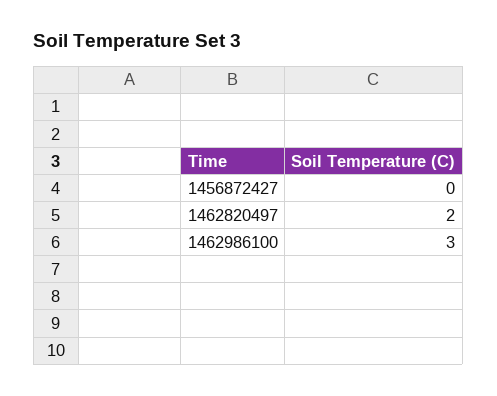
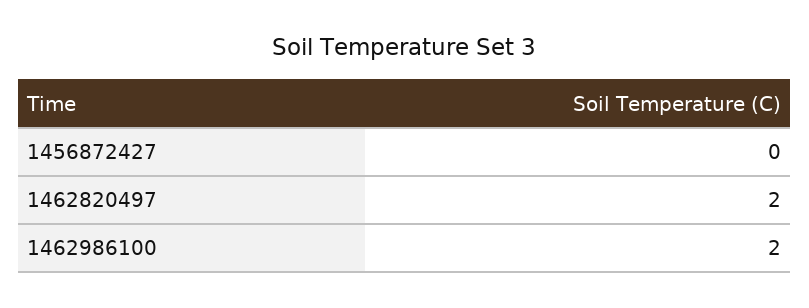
1462986100: 3 -> 2

